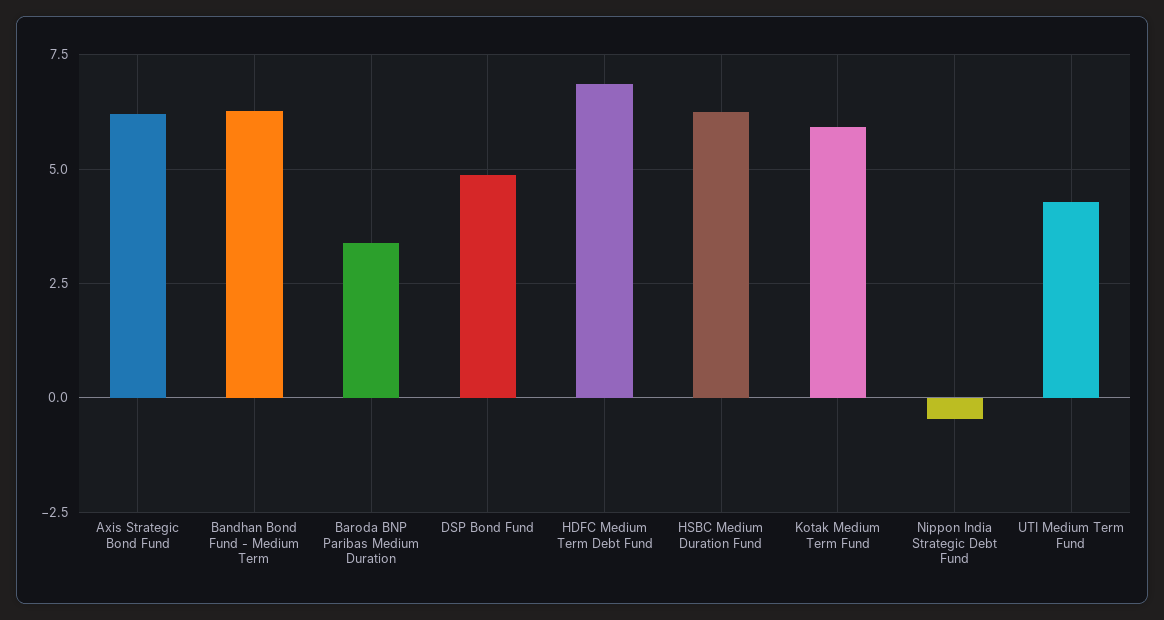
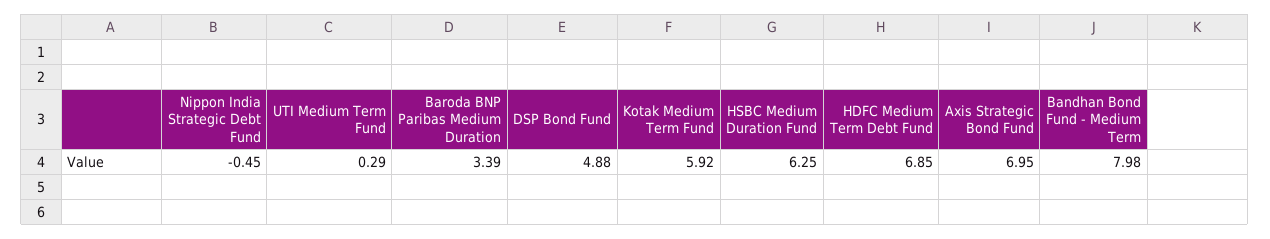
Axis Strategic Bond Fund: 6.25 -> 6.95
Bandhan Bond Fund - Medium Term: 6.25 -> 7.98
UTI Medium Term Fund: 4.25 -> 0.29

